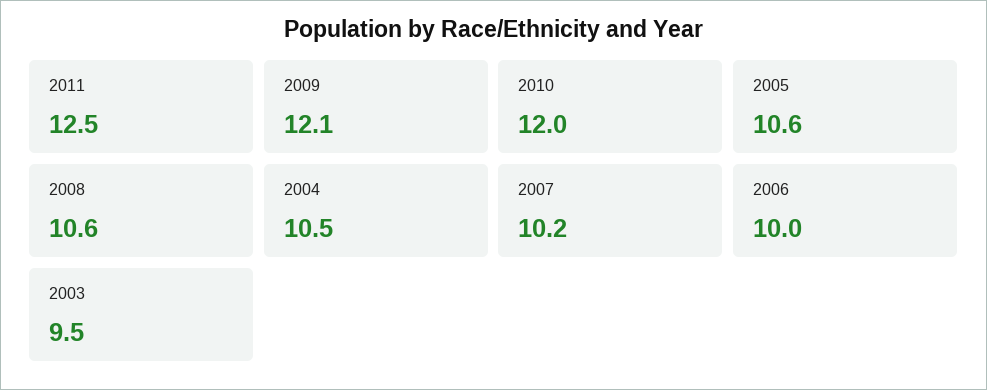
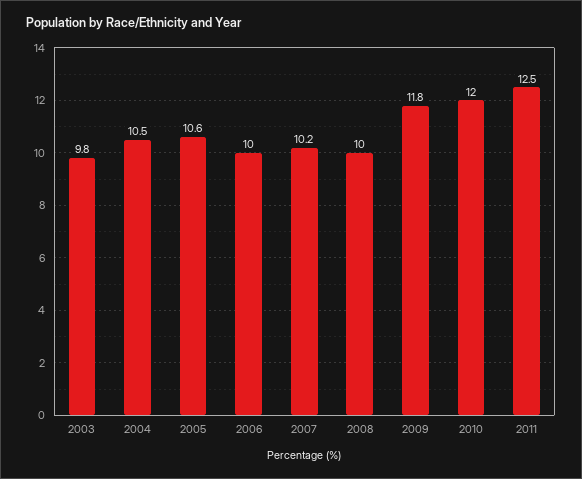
2009: 12.1 -> 11.8
2008: 10.6 -> 10
2003: 9.5 -> 9.8

